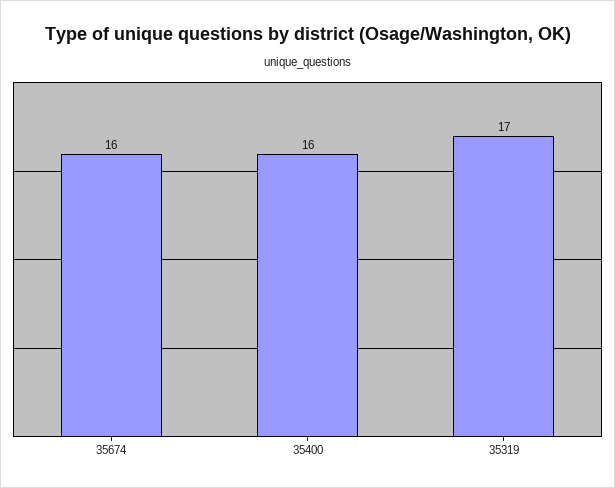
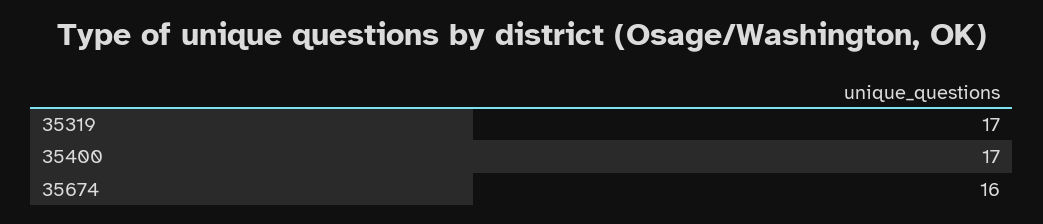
35400: 16 -> 17

